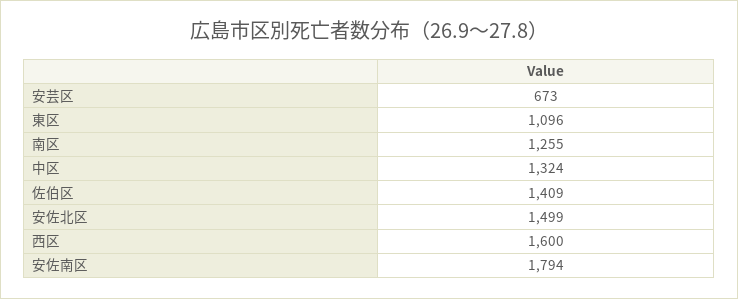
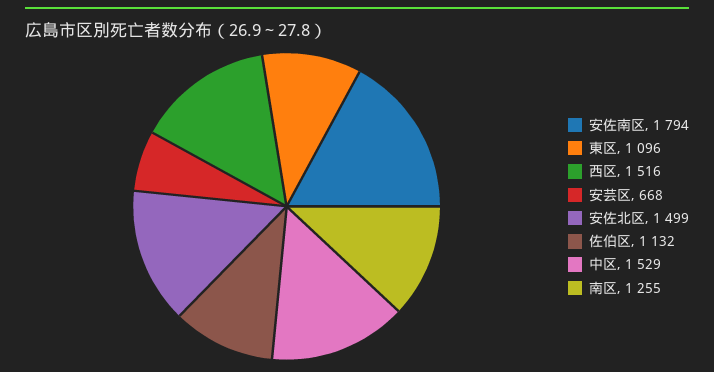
安芸区: 673 -> 668
中区: 1324 -> 1529
佐伯区: 1409 -> 1132
西区: 1600 -> 1516

